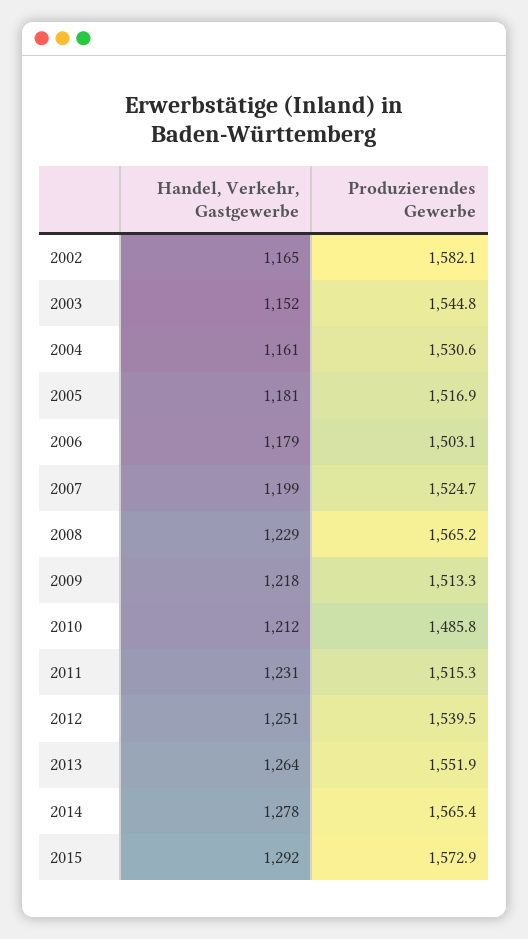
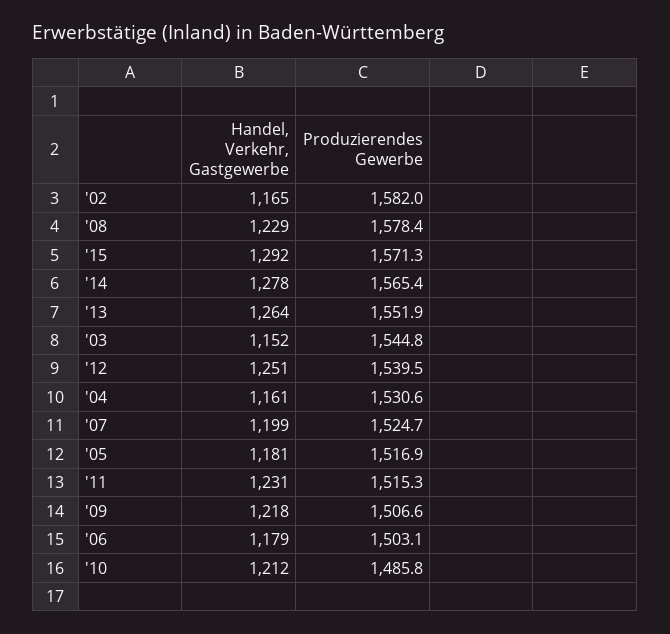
Produzierendes Gewerbe, 2002: 1582.1 -> 1582
Produzierendes Gewerbe, 2008: 1565.2 -> 1578.4
Produzierendes Gewerbe, 2009: 1513.3 -> 1506.6
Produzierendes Gewerbe, 2015: 1572.9 -> 1571.3

